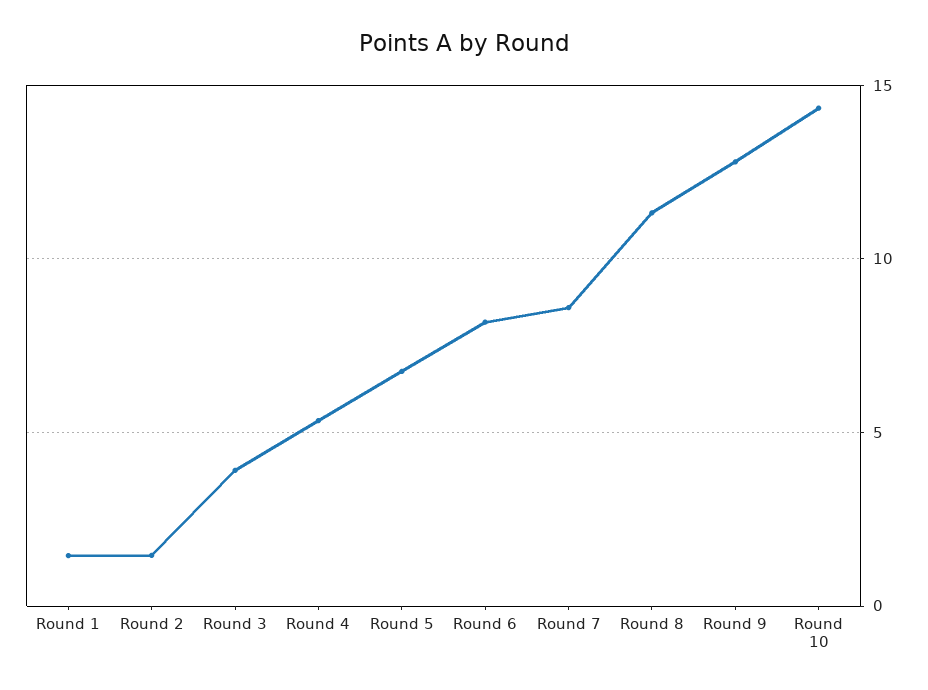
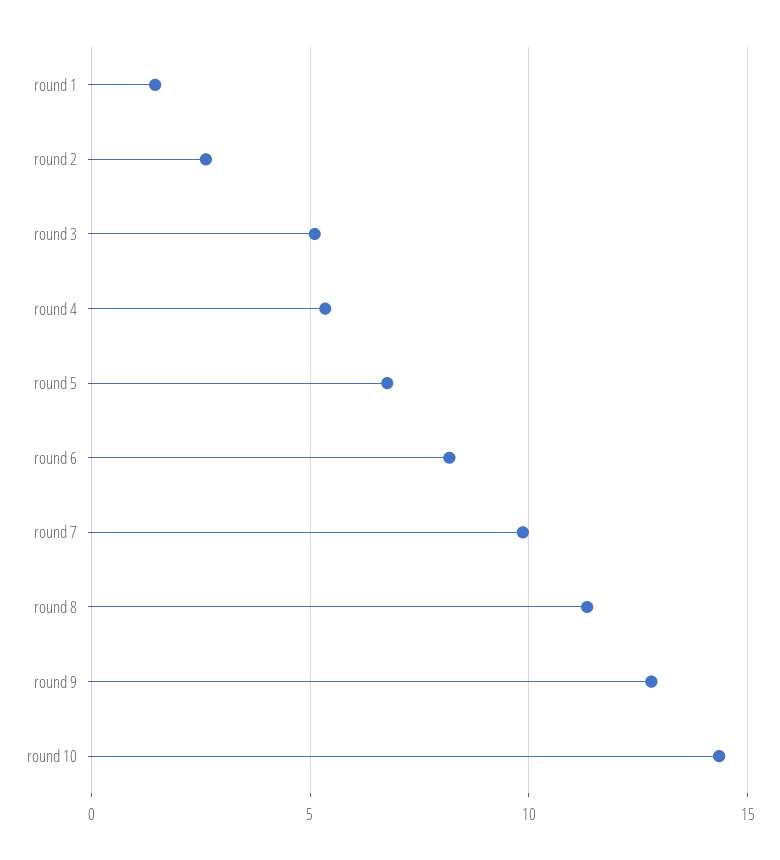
Round 2: 1.5 -> 2.5
Round 3: 4 -> 5
Round 7: 8.5 -> 10

